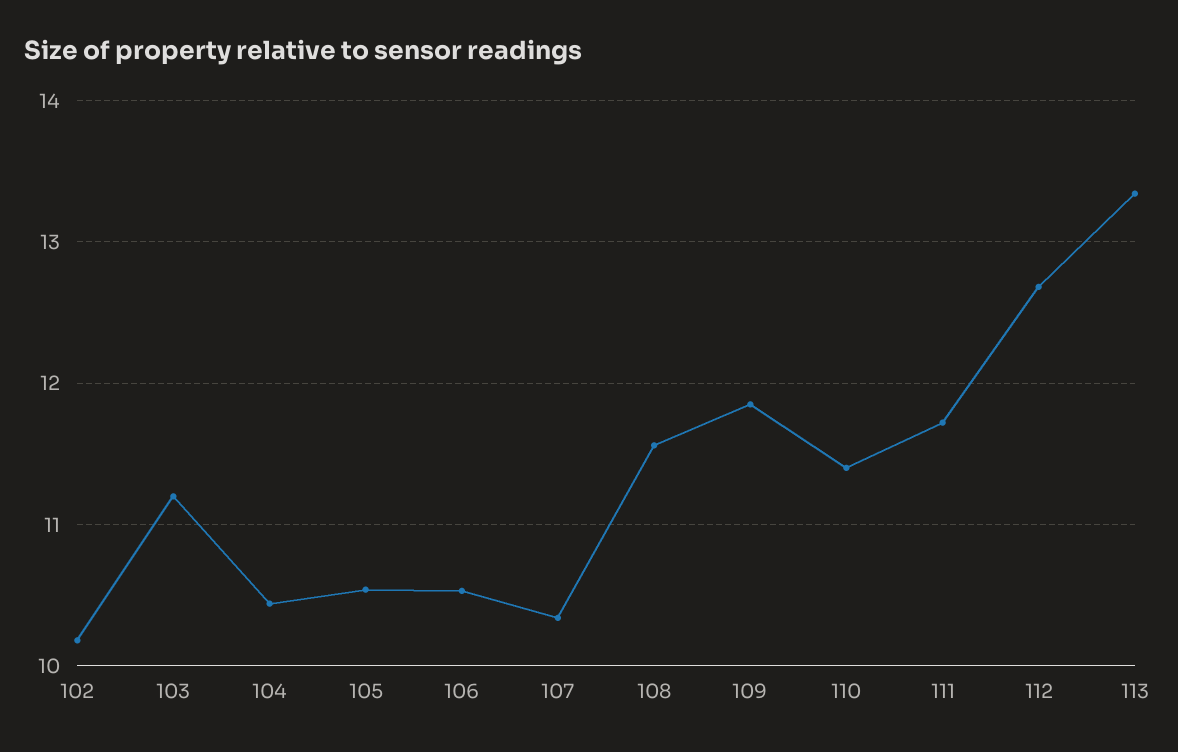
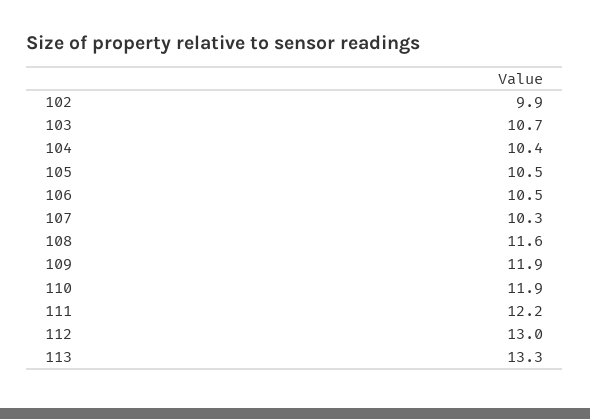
102: 10.2 -> 9.9
103: 11.2 -> 10.7
110: 11.4 -> 11.9
111: 11.7 -> 12.2
112: 12.7 -> 13

